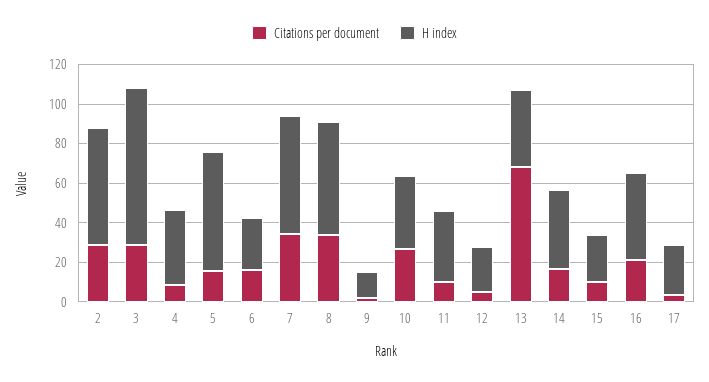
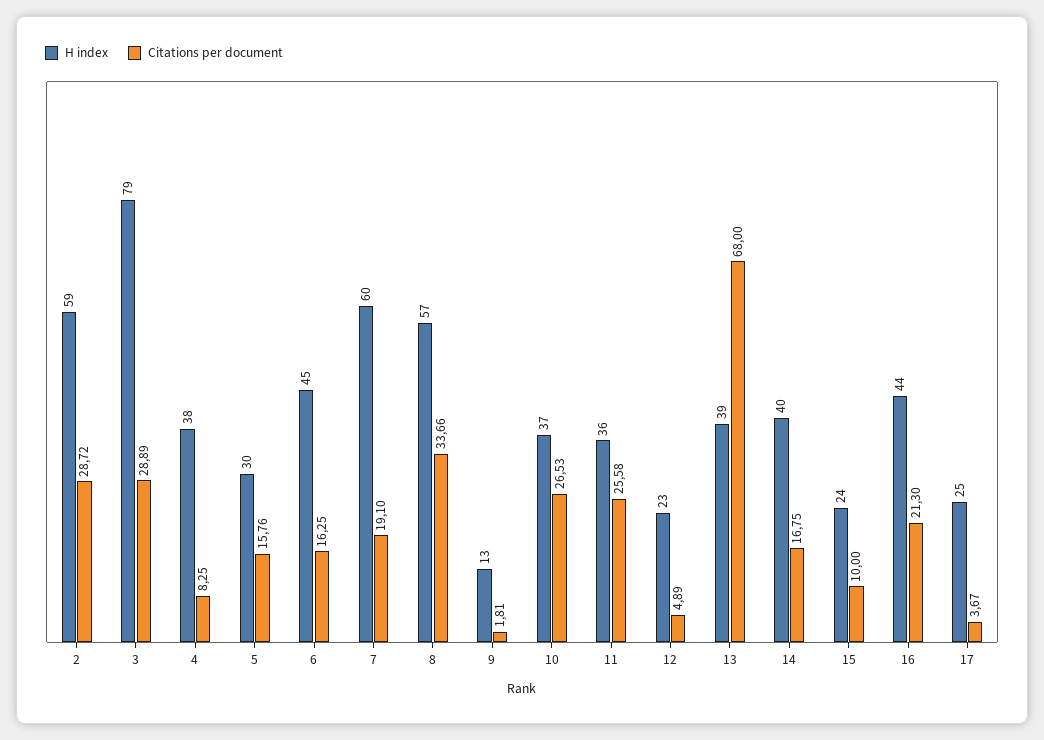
H index, 5: 60 -> 30
H index, 6: 25 -> 45
Citations per document, 7: 35 -> 19.1
Citations per document, 11: 10 -> 25.58

